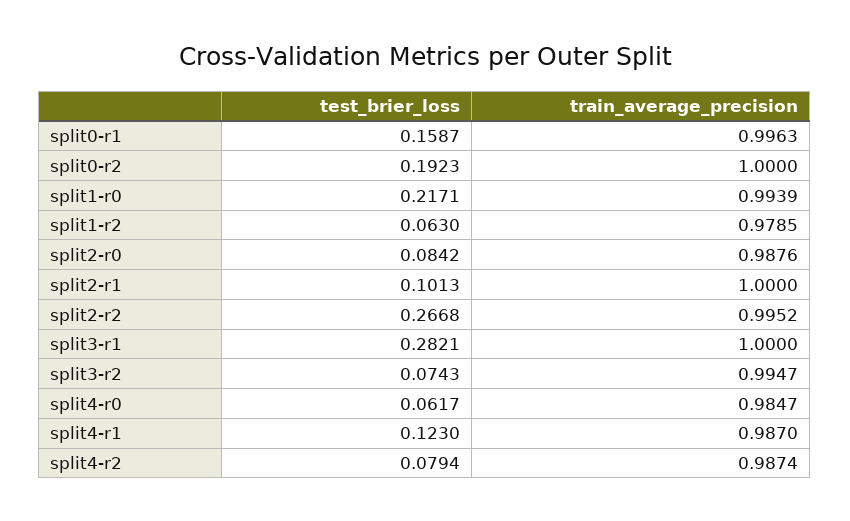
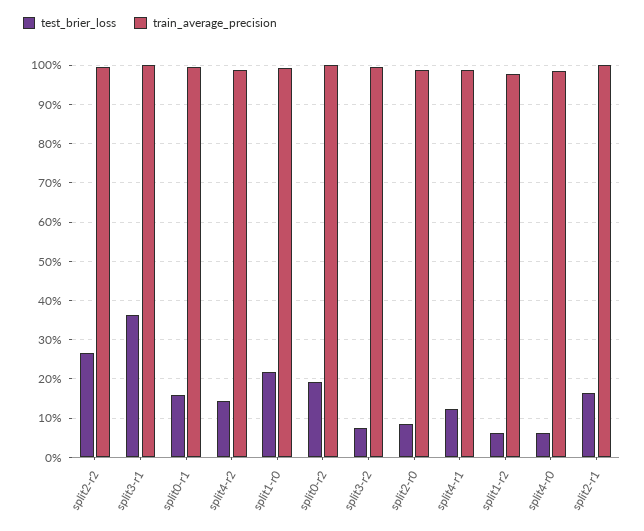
test_brier_loss, split2-r1: 0.1013 -> 0.16
test_brier_loss, split3-r1: 0.2821 -> 0.36
test_brier_loss, split4-r2: 0.0794 -> 0.14

